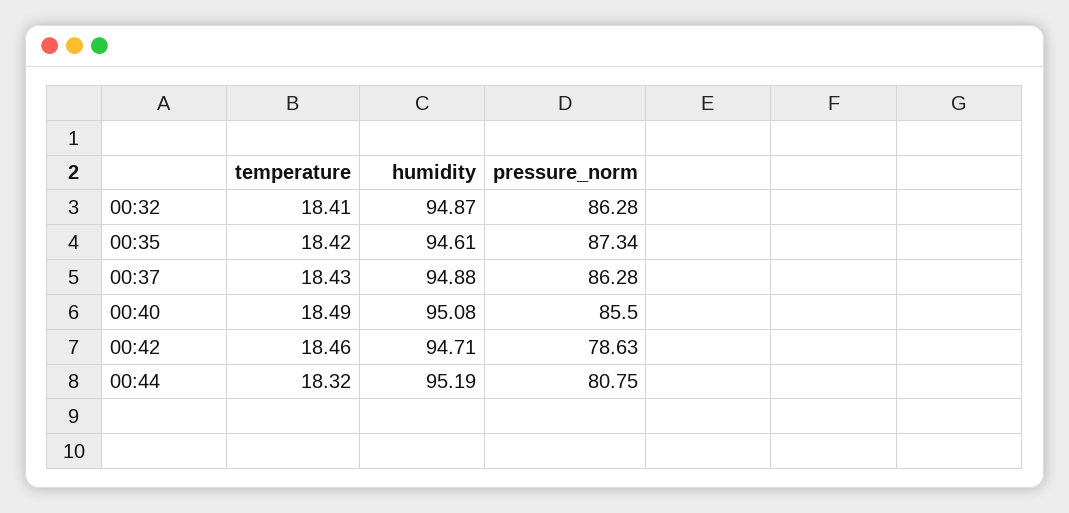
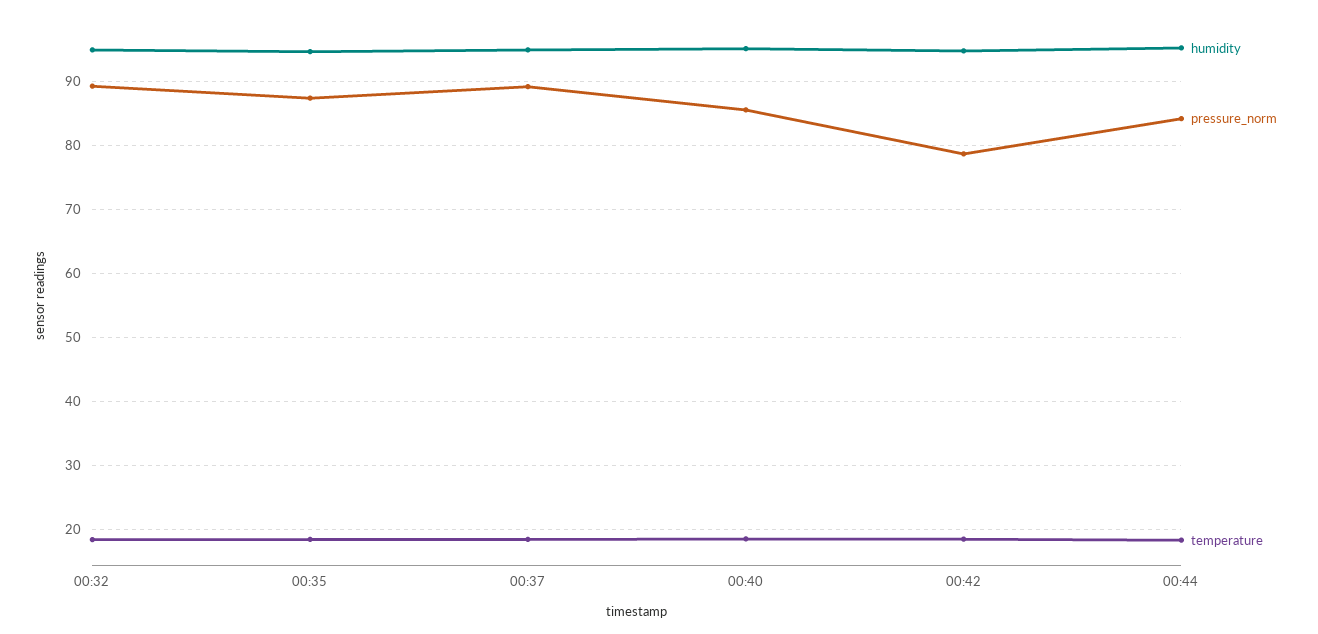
pressure_norm, 00:32: 86.28 -> 89
pressure_norm, 00:37: 86.28 -> 89
pressure_norm, 00:44: 80.75 -> 84

